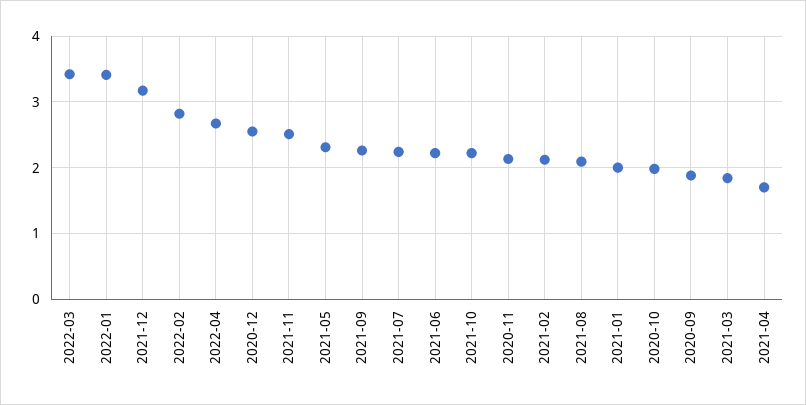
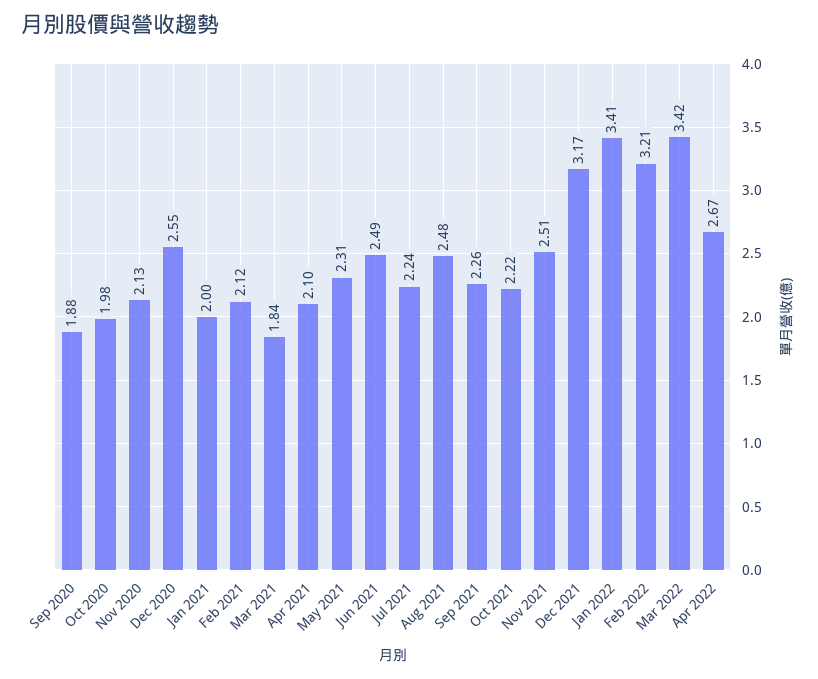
2022-02: 2.8 -> 3.21
2021-06: 2.2 -> 2.49
2021-08: 2.1 -> 2.48
2021-04: 1.7 -> 2.1

